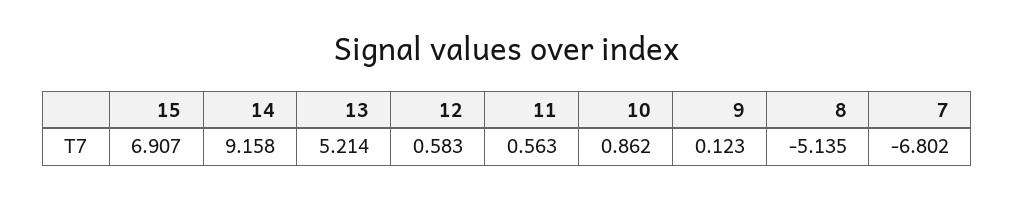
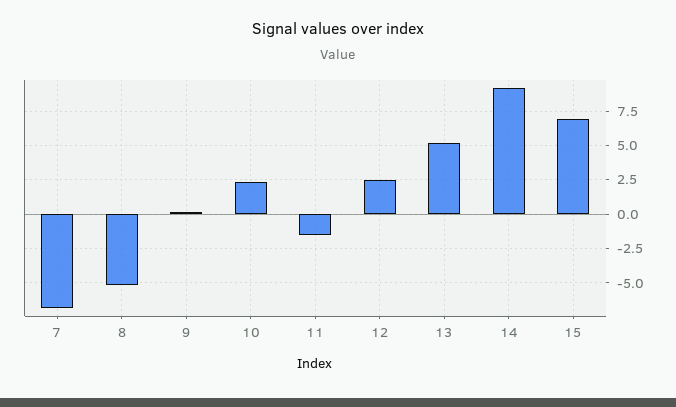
12: 0.583 -> 2.5
11: 0.563 -> -1.5
10: 0.862 -> 2.5

